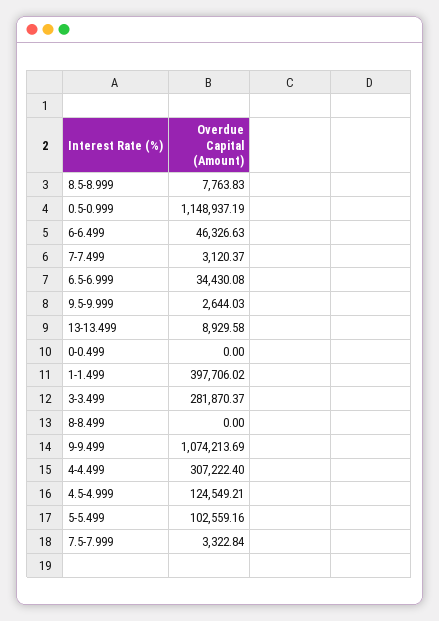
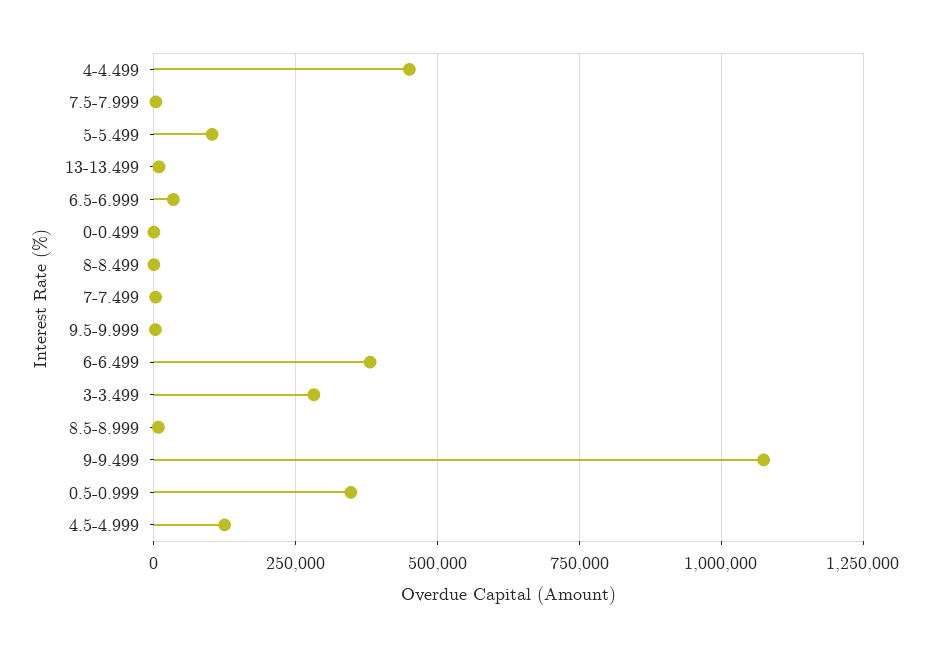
0.5-0.999: 1148937.19 -> 350000
6-6.499: 46326.63 -> 375000
1-1.499: 397706.02 -> none
4-4.499: 307222.4 -> 450000

